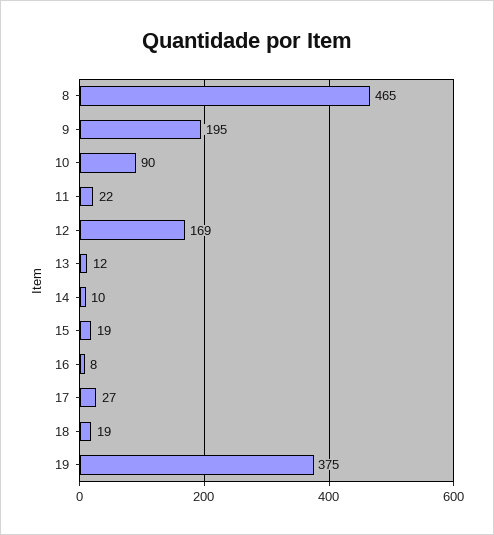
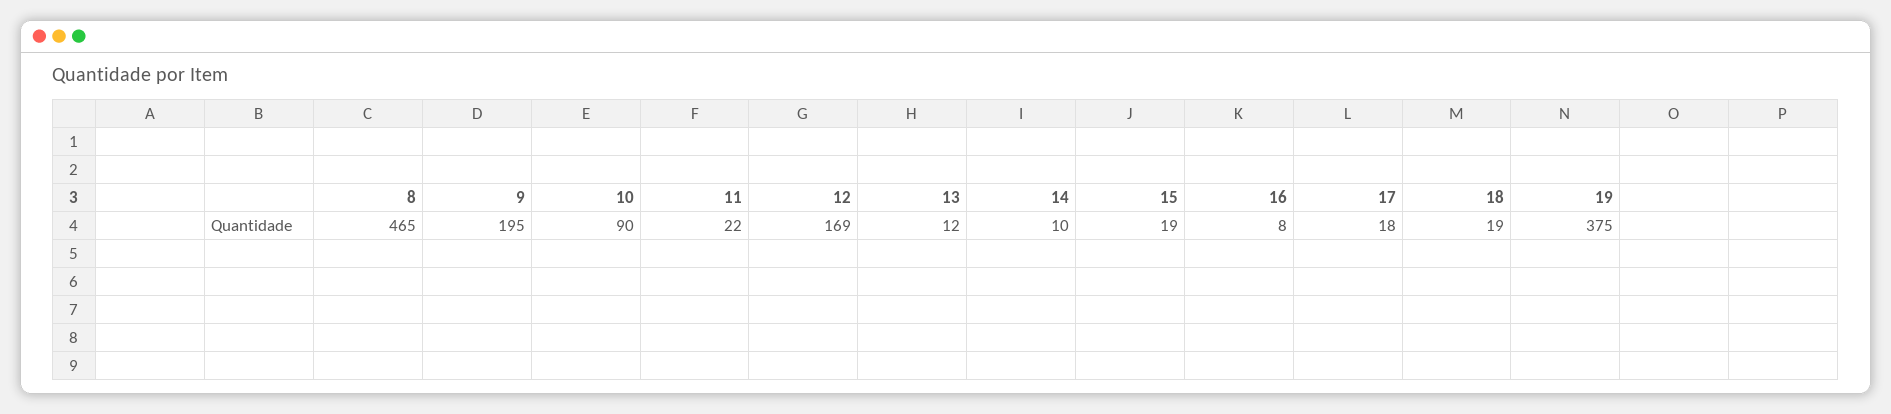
17: 27 -> 18

